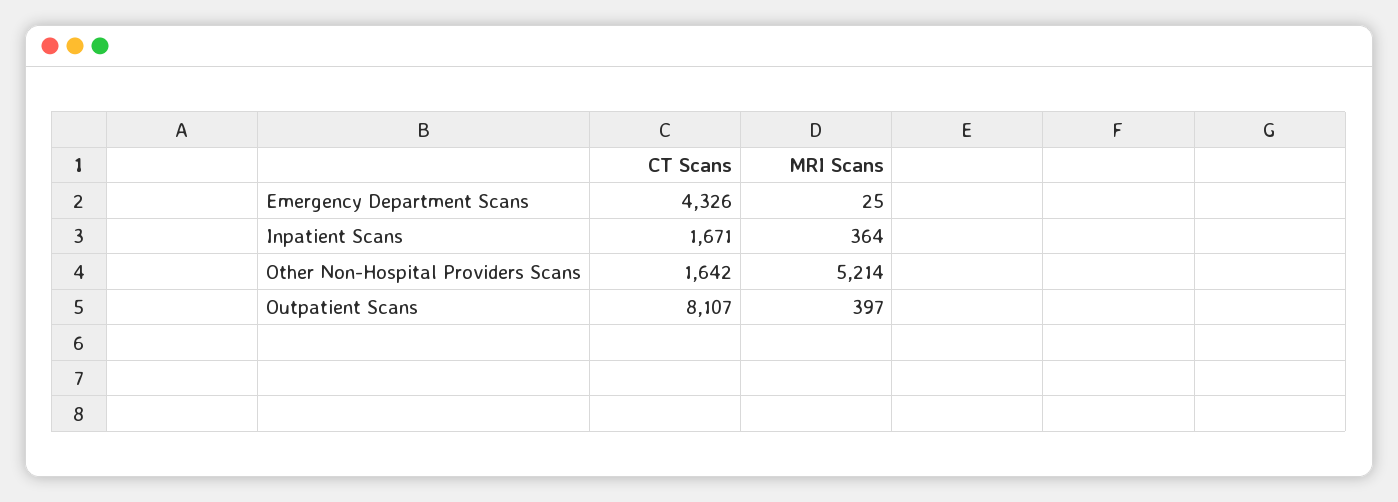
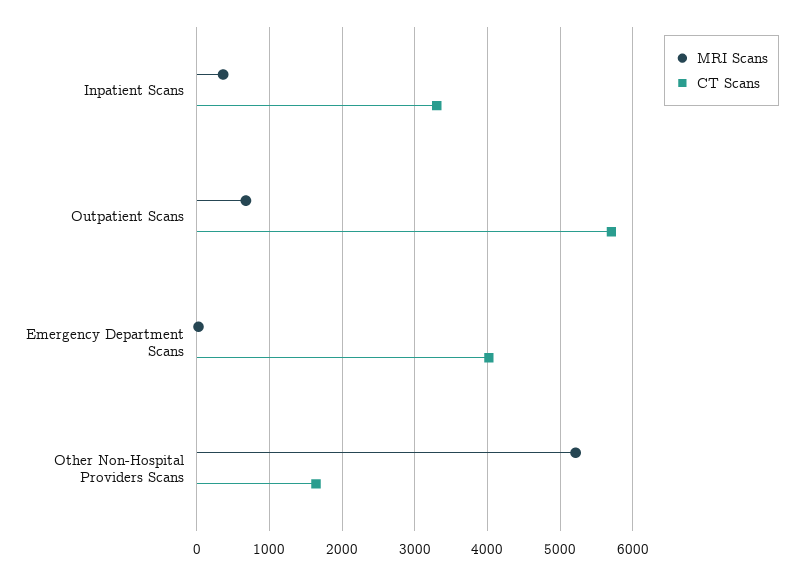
CT Scans, Emergency Department Scans: 4326 -> 4000
CT Scans, Inpatient Scans: 1671 -> 3300
CT Scans, Outpatient Scans: 8107 -> 5700
MRI Scans, Outpatient Scans: 397 -> 700

